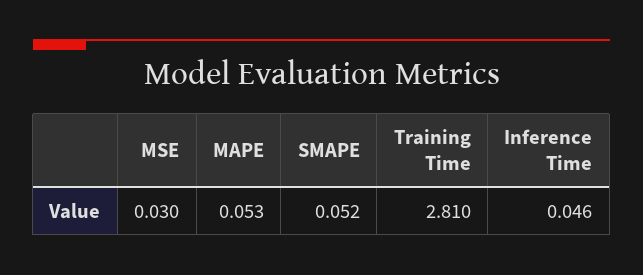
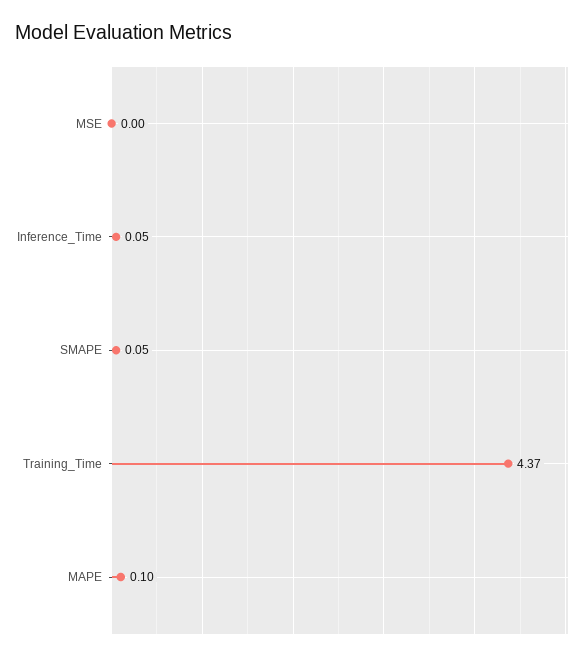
MSE: 0.03 -> 0
MAPE: 0.053 -> 0.1
Training Time: 2.81 -> 4.37

